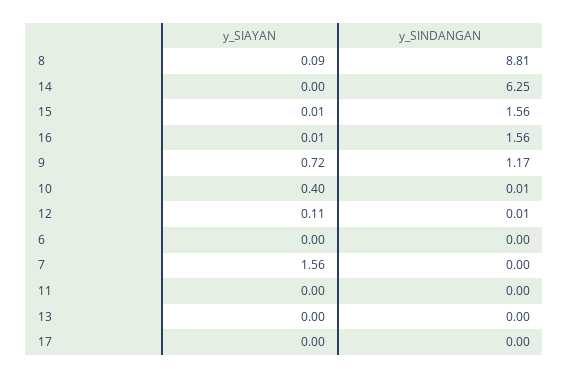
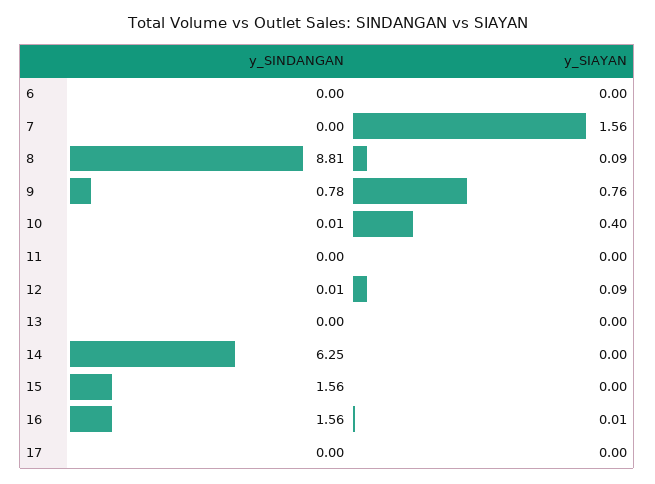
y_SIAYAN, 15: 0.01 -> 0
y_SIAYAN, 9: 0.72 -> 0.76
y_SINDANGAN, 9: 1.17 -> 0.78
y_SIAYAN, 12: 0.11 -> 0.09

